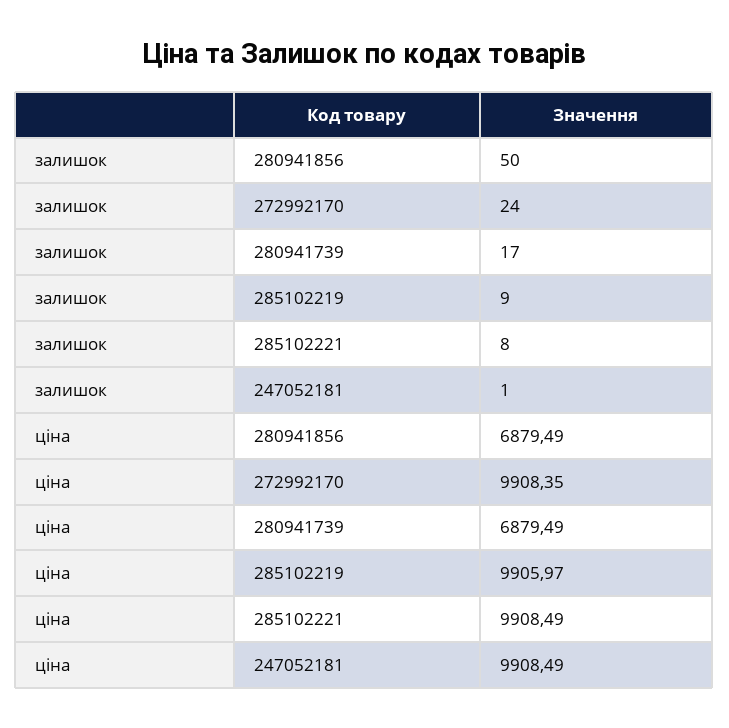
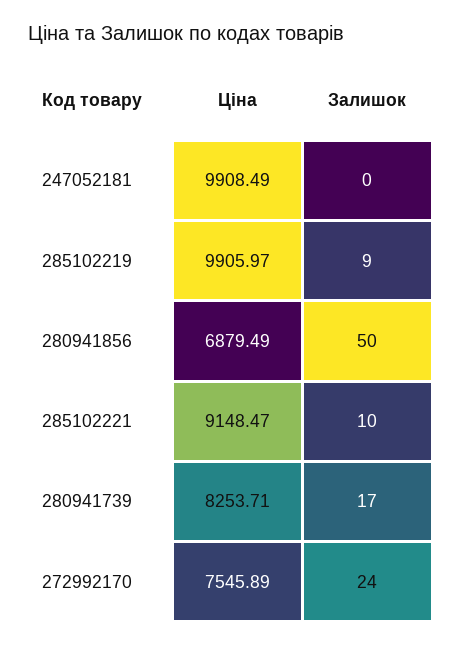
залишок, 285102221: 8 -> 10
залишок, 247052181: 1 -> 0
ціна, 272992170: 9908.35 -> 7545.89
ціна, 280941739: 6879.49 -> 8253.71
ціна, 285102221: 9908.49 -> 9148.47

